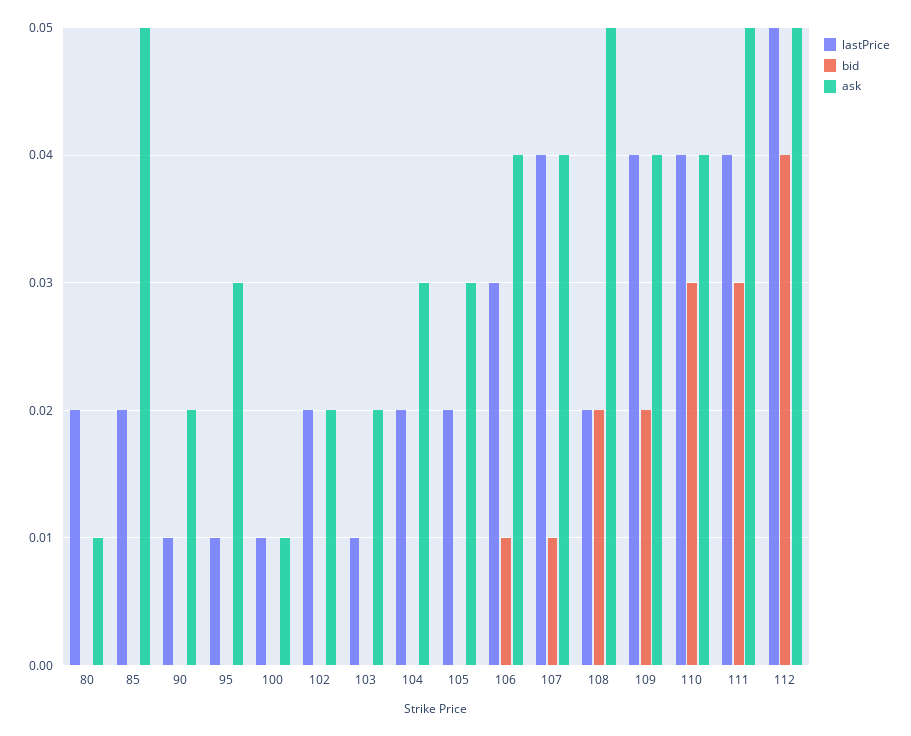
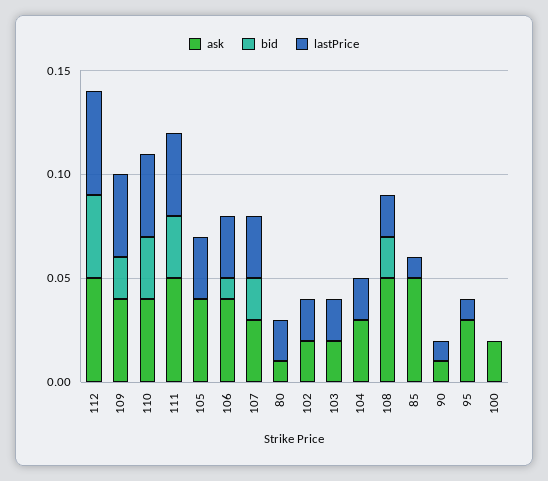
lastPrice, 85: 0.02 -> 0.01
ask, 90: 0.02 -> 0.01
lastPrice, 100: 0.01 -> 0
ask, 100: 0.01 -> 0.02
lastPrice, 103: 0.01 -> 0.02
lastPrice, 105: 0.02 -> 0.03
ask, 105: 0.03 -> 0.04
lastPrice, 107: 0.04 -> 0.03
bid, 107: 0.01 -> 0.02
ask, 107: 0.04 -> 0.03

